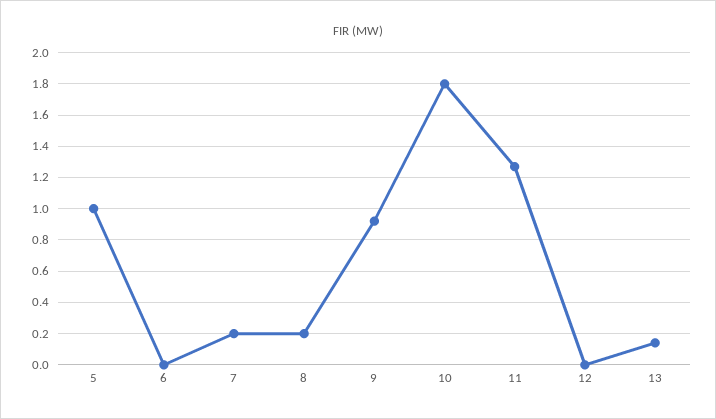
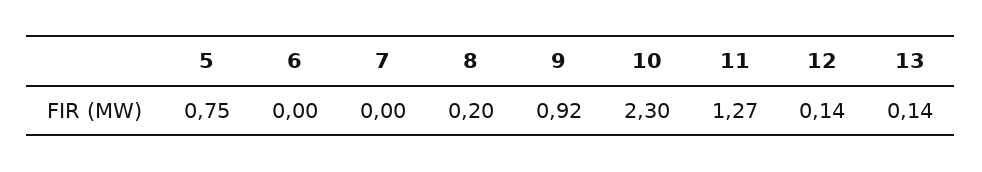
5: 1 -> 0.75
7: 0.2 -> 0
10: 1.8 -> 2.3
12: 0 -> 0.14

